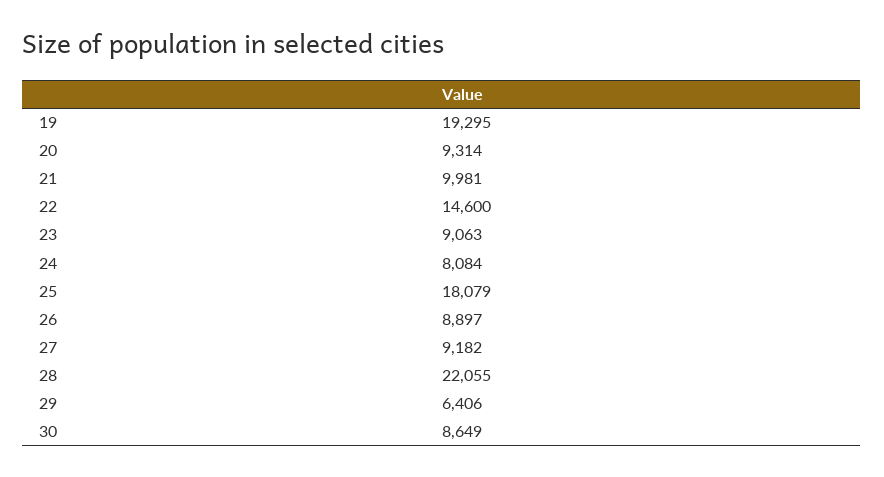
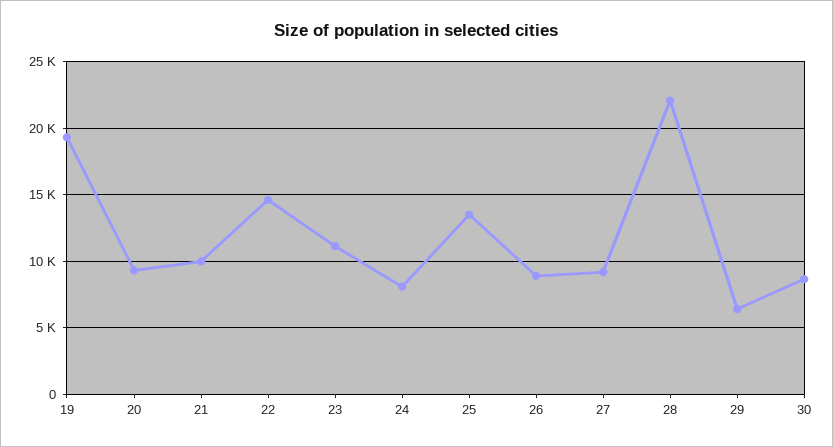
23: 9063 -> 11000
25: 18079 -> 13500

